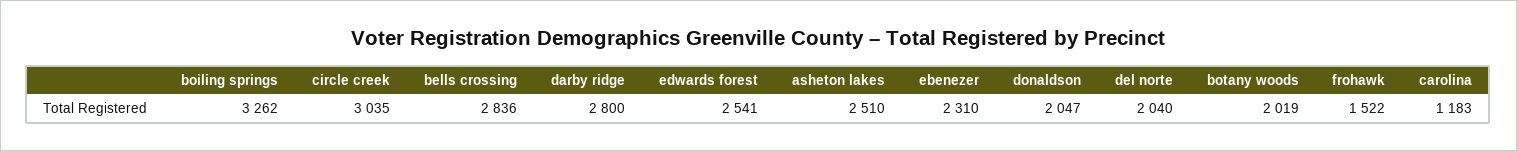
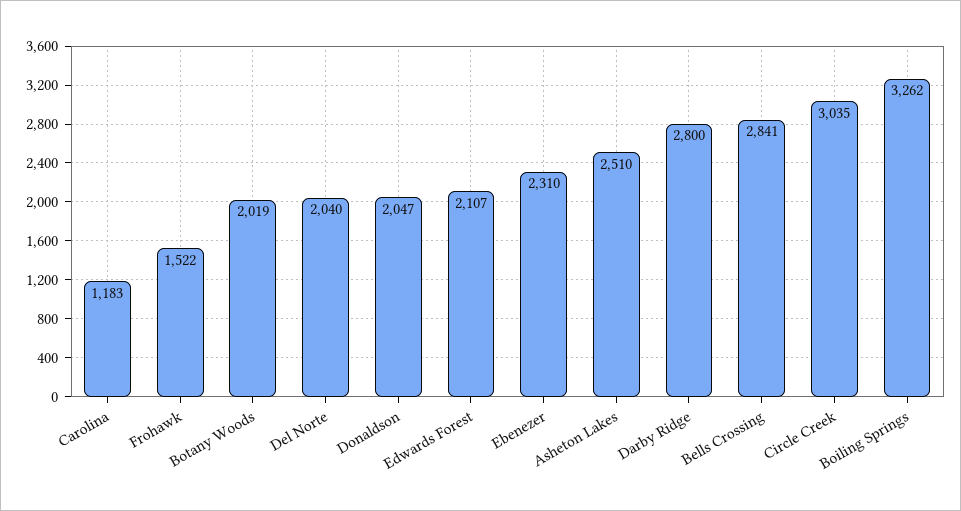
bells crossing: 2836 -> 2841
edwards forest: 2541 -> 2107

